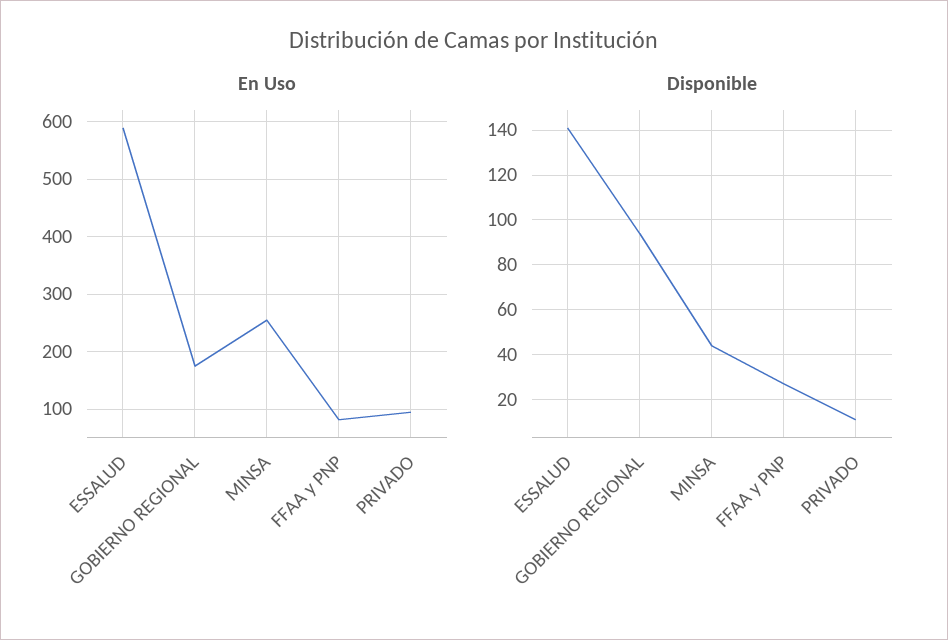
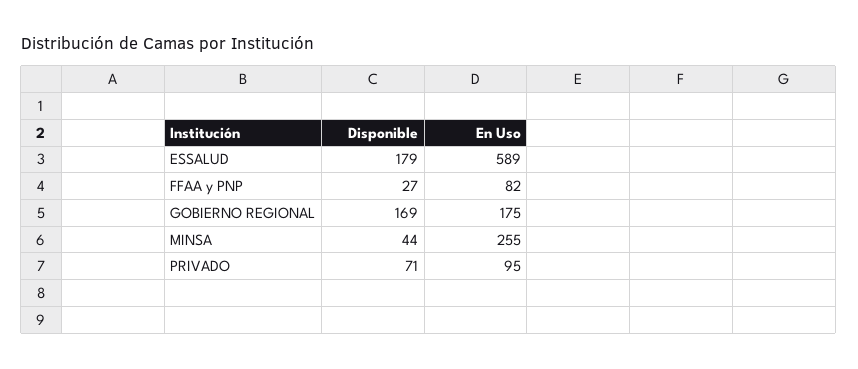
Disponible, ESSALUD: 140 -> 179
Disponible, GOBIERNO REGIONAL: 95 -> 169
Disponible, PRIVADO: 10 -> 71

